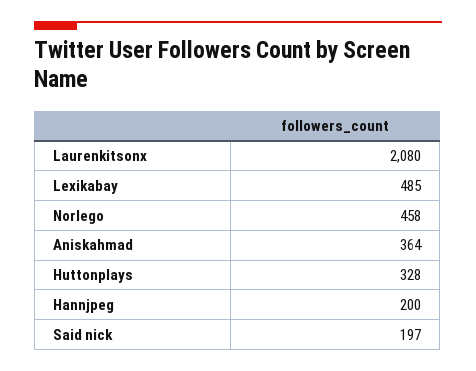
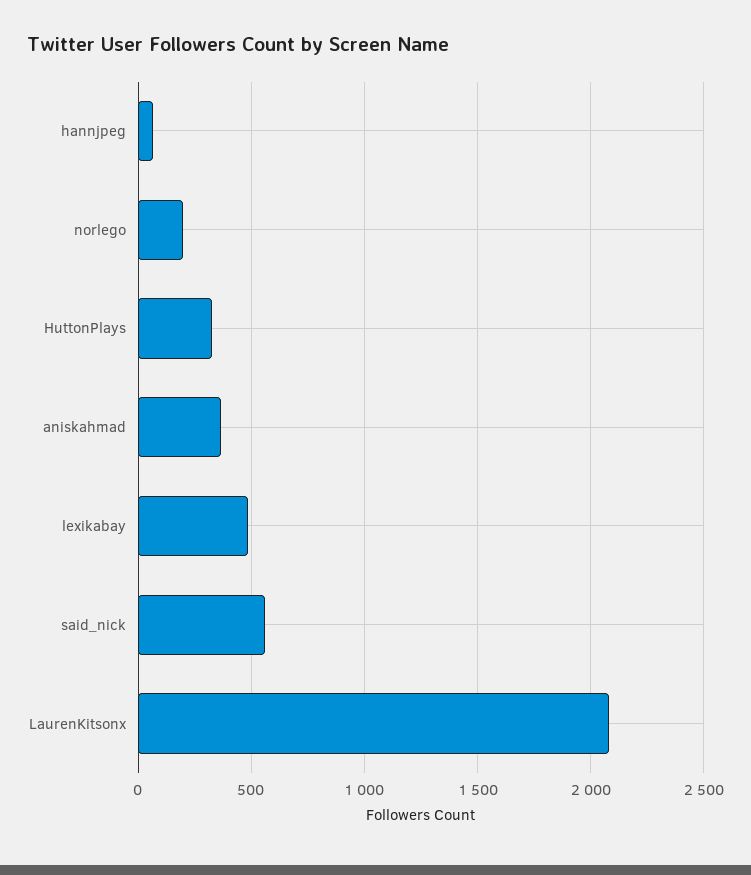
Norlego: 458 -> 200
Hannjpeg: 200 -> 50
Said nick: 197 -> 550

